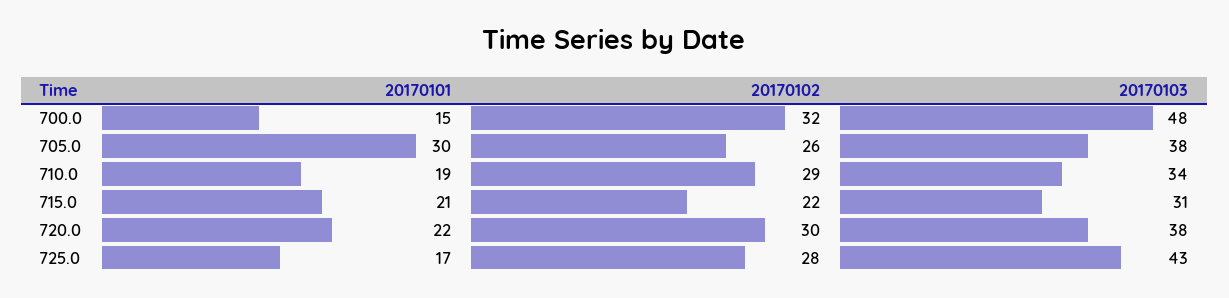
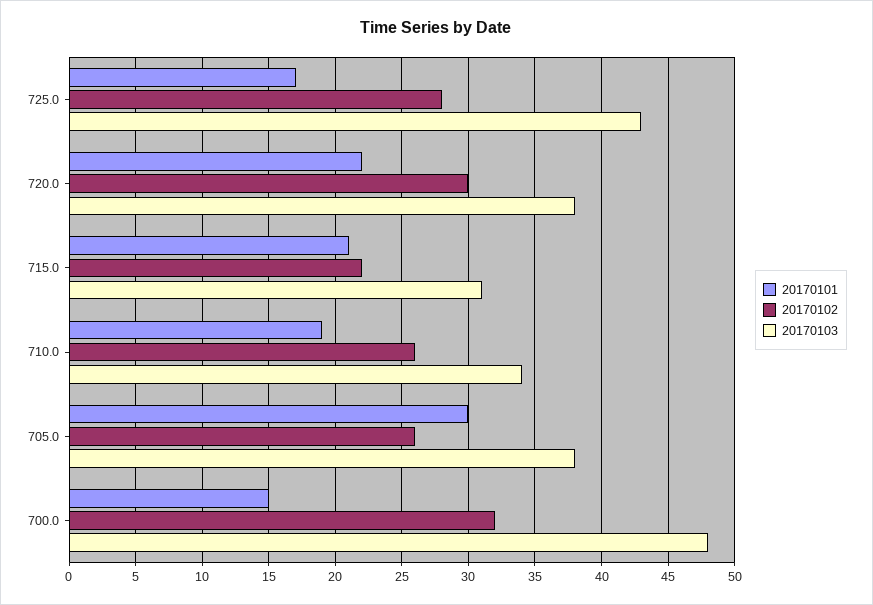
20170102, 710.0: 29 -> 26

